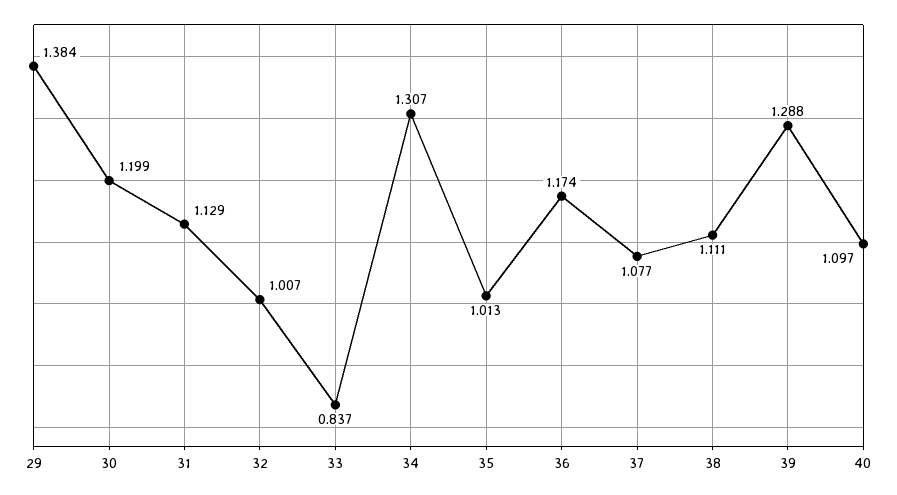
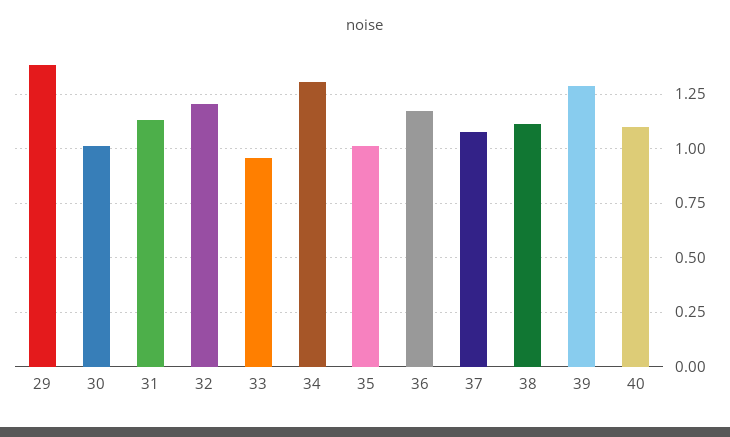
30: 1.199 -> 1
32: 1.007 -> 1.2
33: 0.837 -> 0.95

